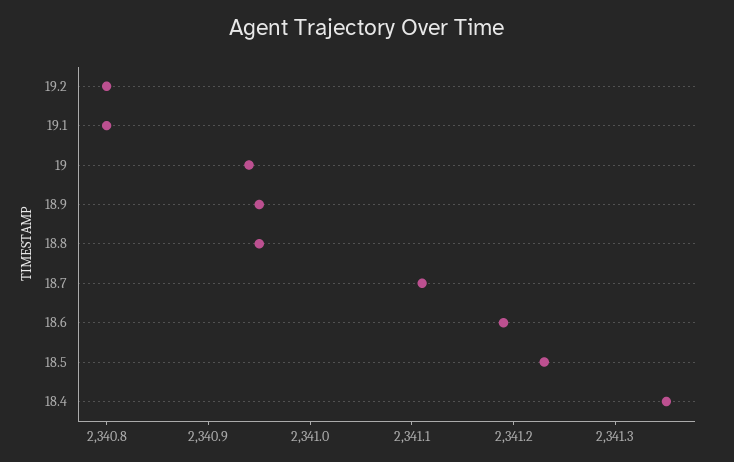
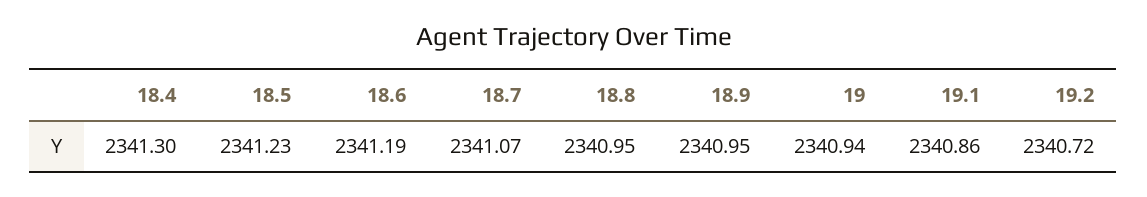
19.2: 2340.8 -> 2340.72
19.1: 2340.8 -> 2340.86
18.7: 2341.11 -> 2341.07
18.4: 2341.35 -> 2341.3

